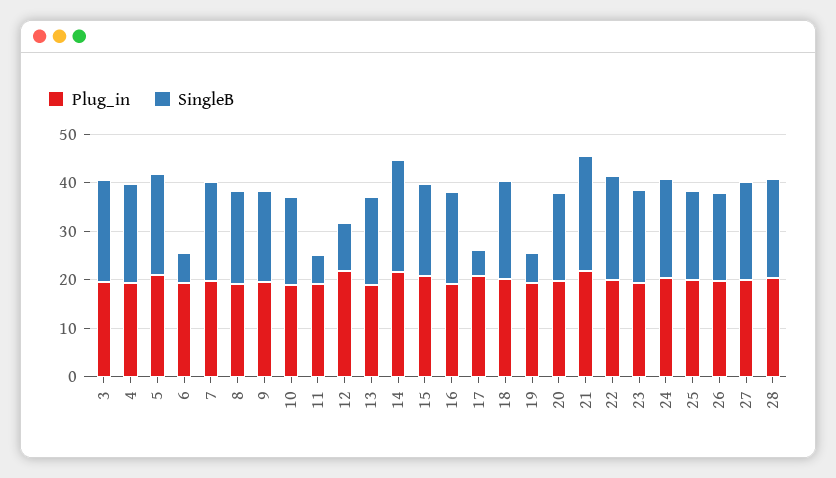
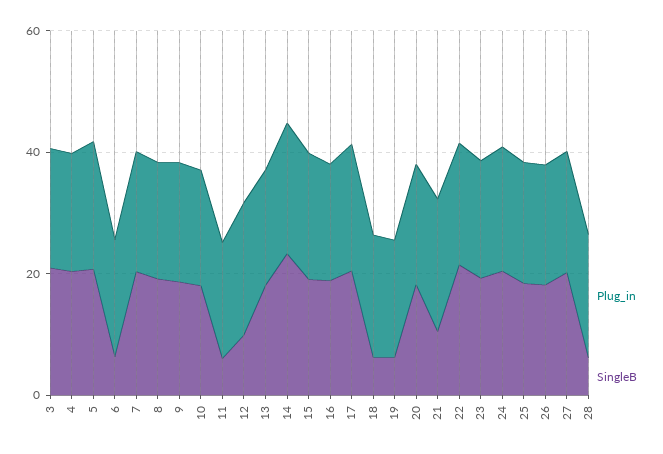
SingleB, 17: 6 -> 20
SingleB, 18: 20 -> 5
SingleB, 21: 24 -> 10
SingleB, 28: 20 -> 5

